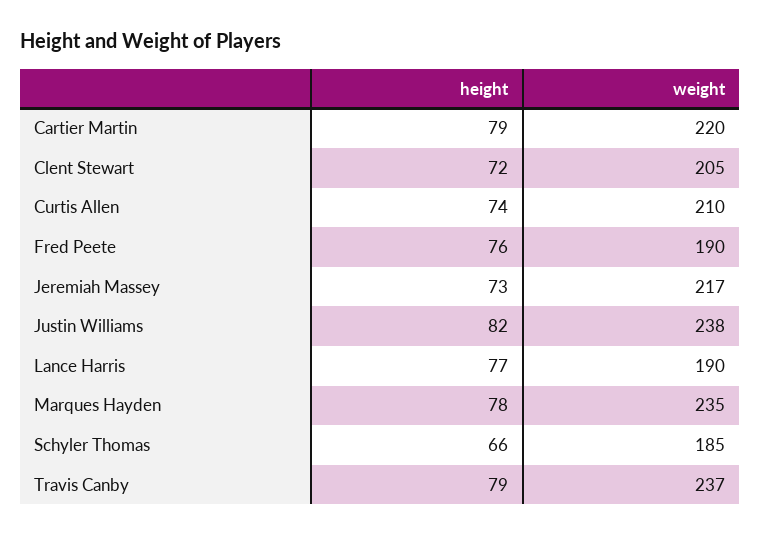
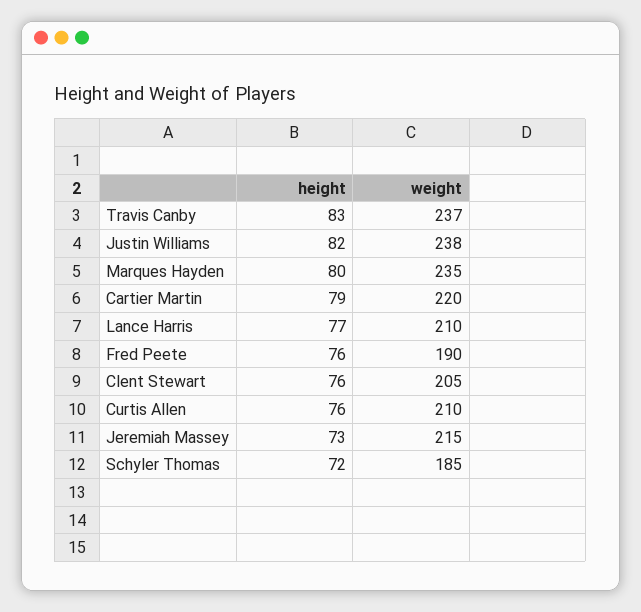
height, Clent Stewart: 72 -> 76
height, Curtis Allen: 74 -> 76
weight, Jeremiah Massey: 217 -> 215
weight, Lance Harris: 190 -> 210
height, Marques Hayden: 78 -> 80
height, Schyler Thomas: 66 -> 72
height, Travis Canby: 79 -> 83

